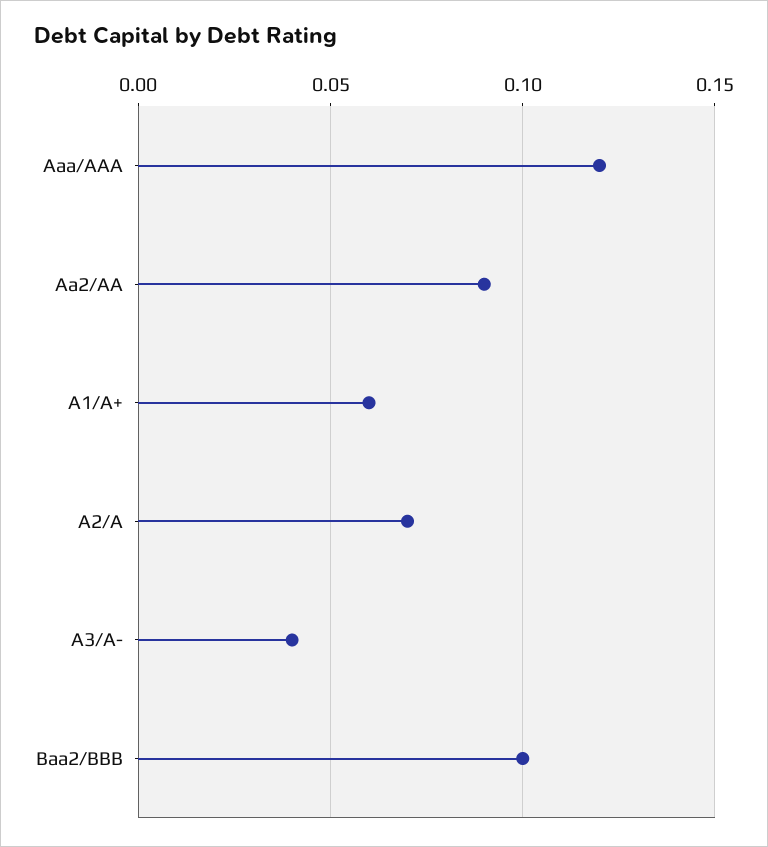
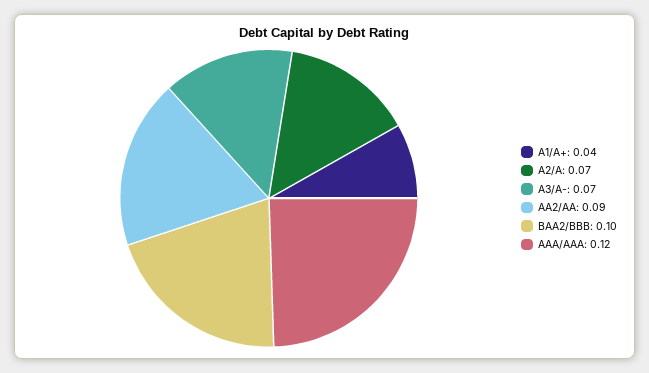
A1/A+: 0.06 -> 0.04
A3/A-: 0.04 -> 0.07

